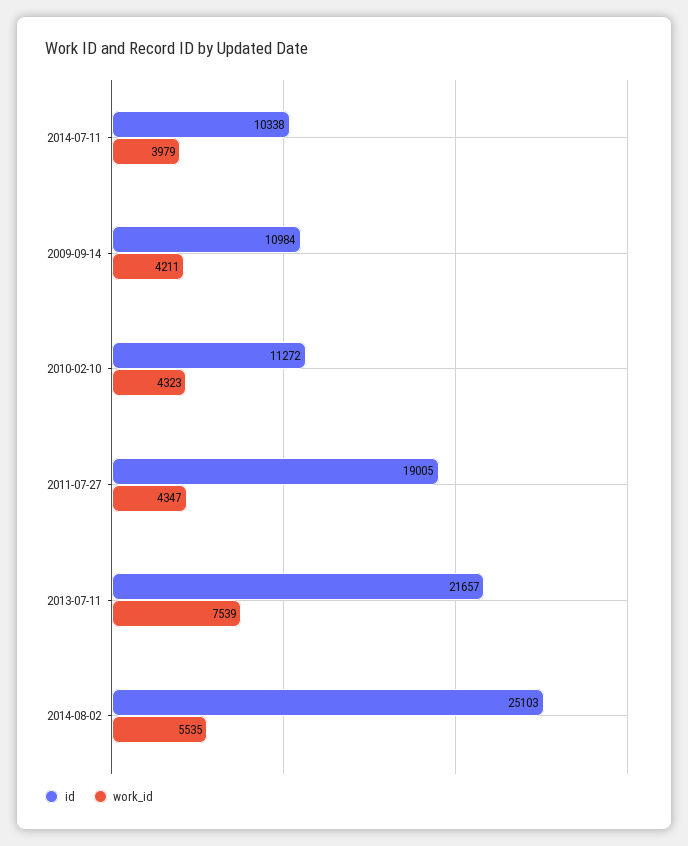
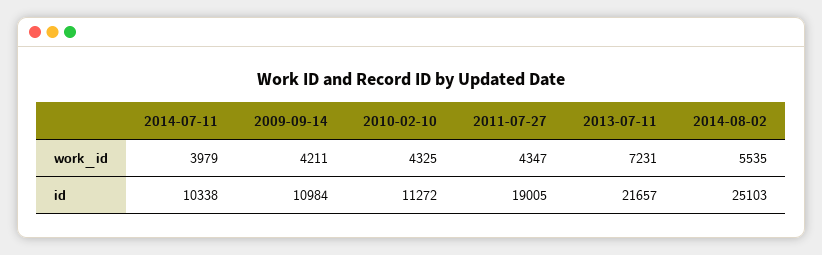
work_id, 2010-02-10: 4323 -> 4325
work_id, 2013-07-11: 7539 -> 7231

